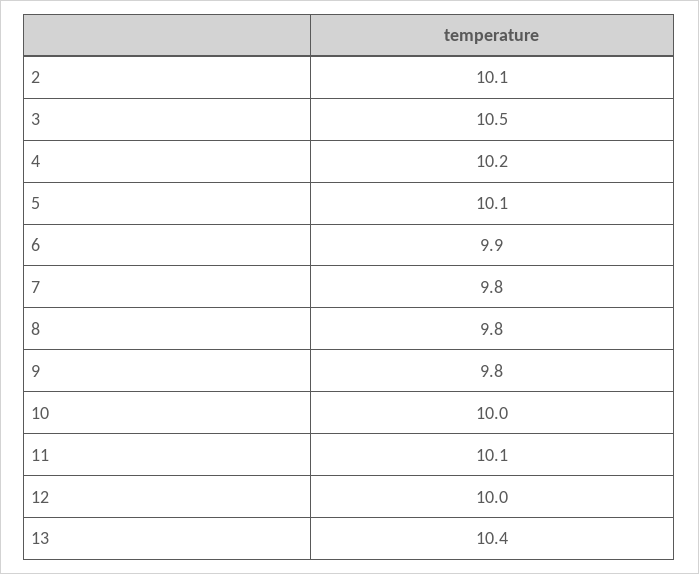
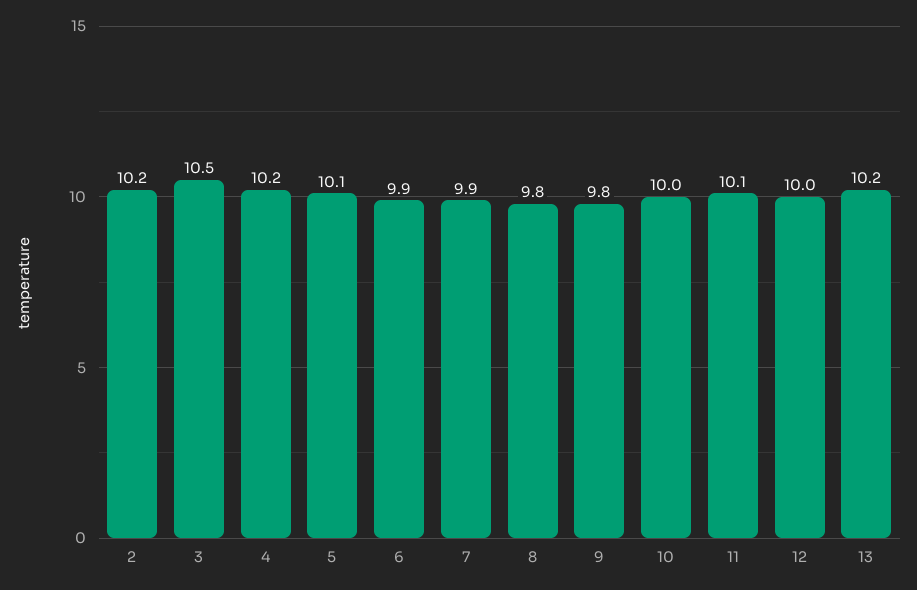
2: 10.1 -> 10.2
7: 9.8 -> 9.9
13: 10.4 -> 10.2

